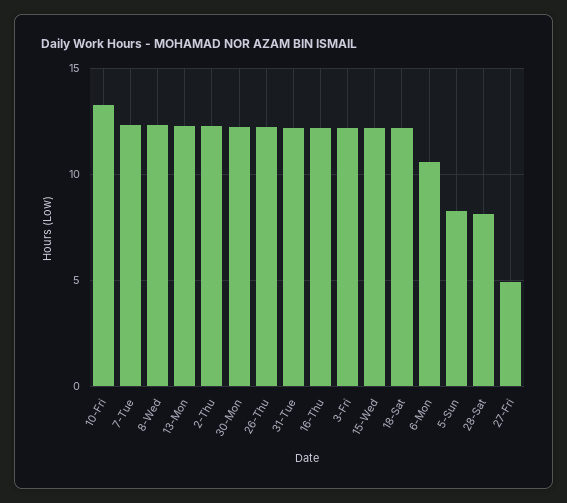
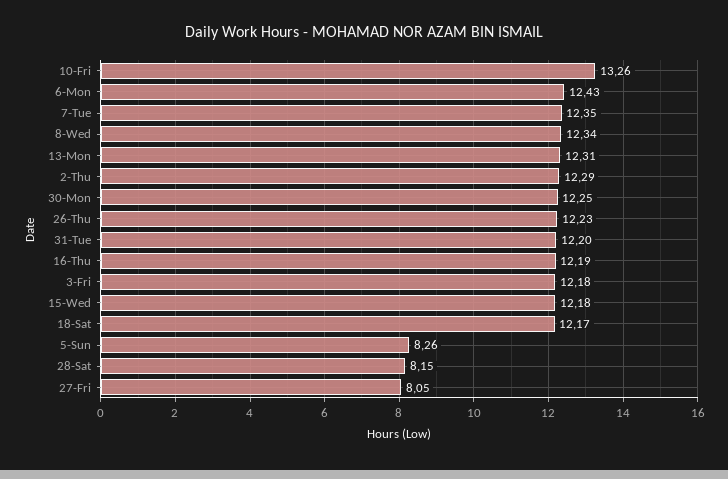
6-Mon: 10.5 -> 12.43
27-Fri: 5 -> 8.05

